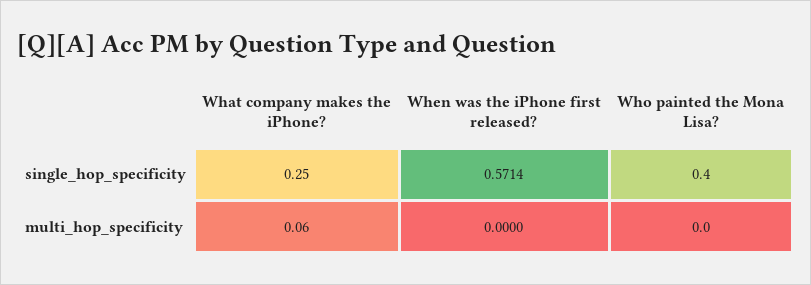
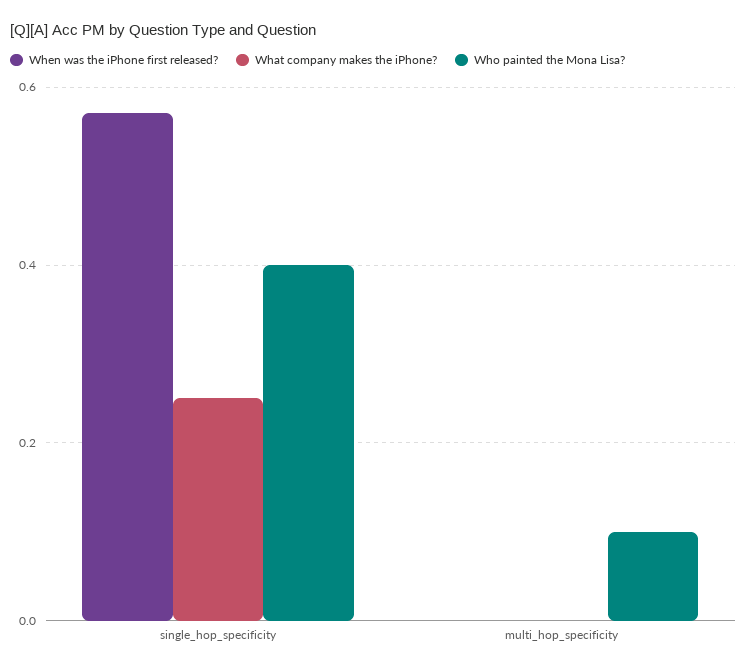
What company makes the iPhone?, multi_hop_specificity: 0.06 -> 0
Who painted the Mona Lisa?, multi_hop_specificity: 0 -> 0.1

